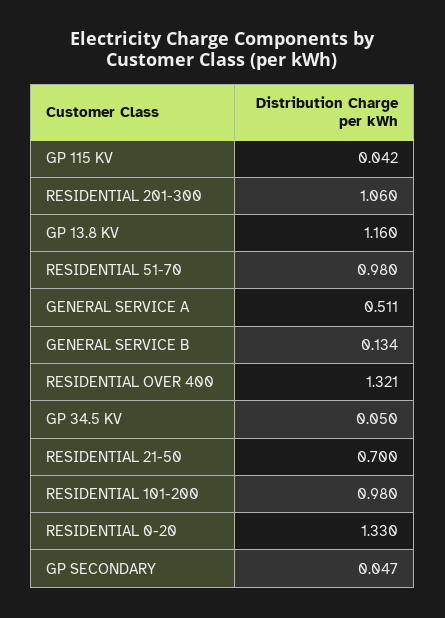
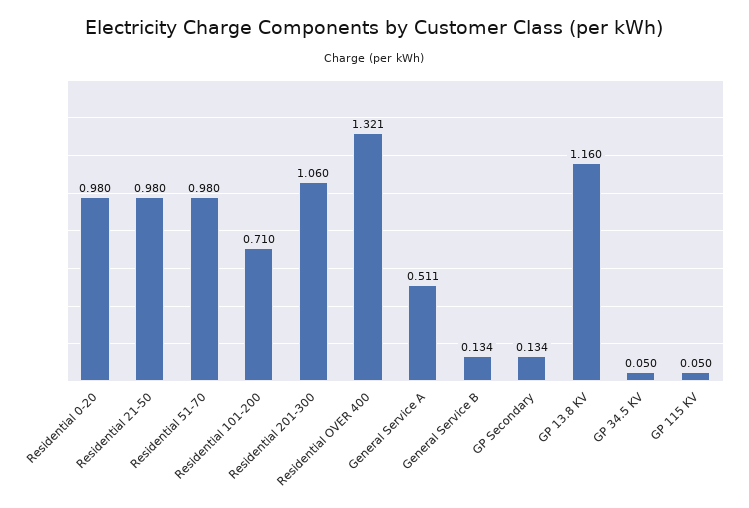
GP 115 KV: 0.042 -> 0.05
RESIDENTIAL 21-50: 0.7 -> 0.98
RESIDENTIAL 101-200: 0.98 -> 0.71
RESIDENTIAL 0-20: 1.33 -> 0.98
GP SECONDARY: 0.047 -> 0.134

